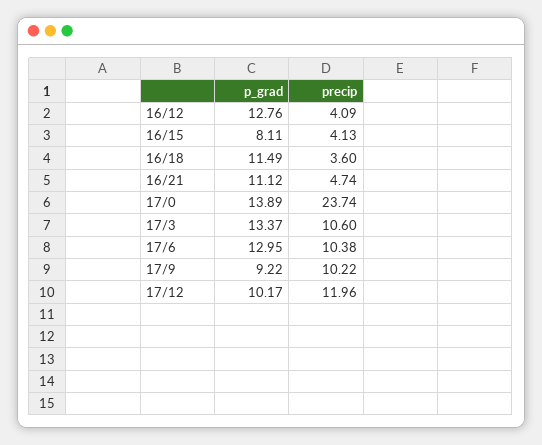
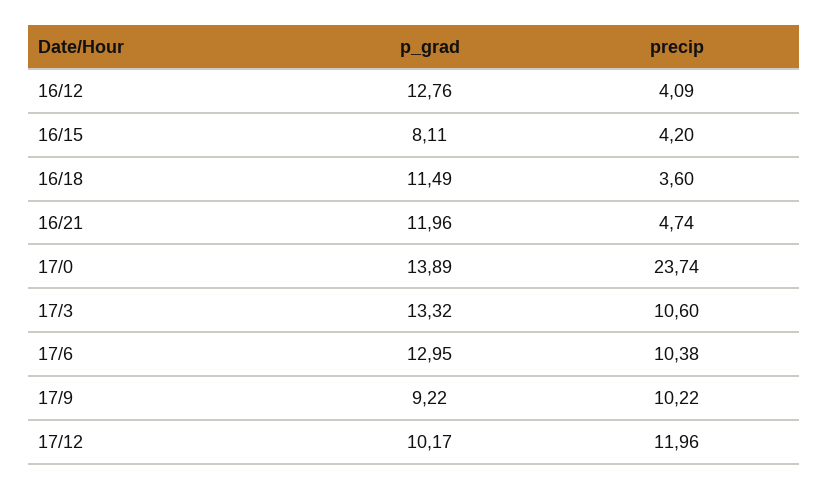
precip, 16/15: 4.13 -> 4.2
p_grad, 16/21: 11.12 -> 11.96
p_grad, 17/3: 13.37 -> 13.32

